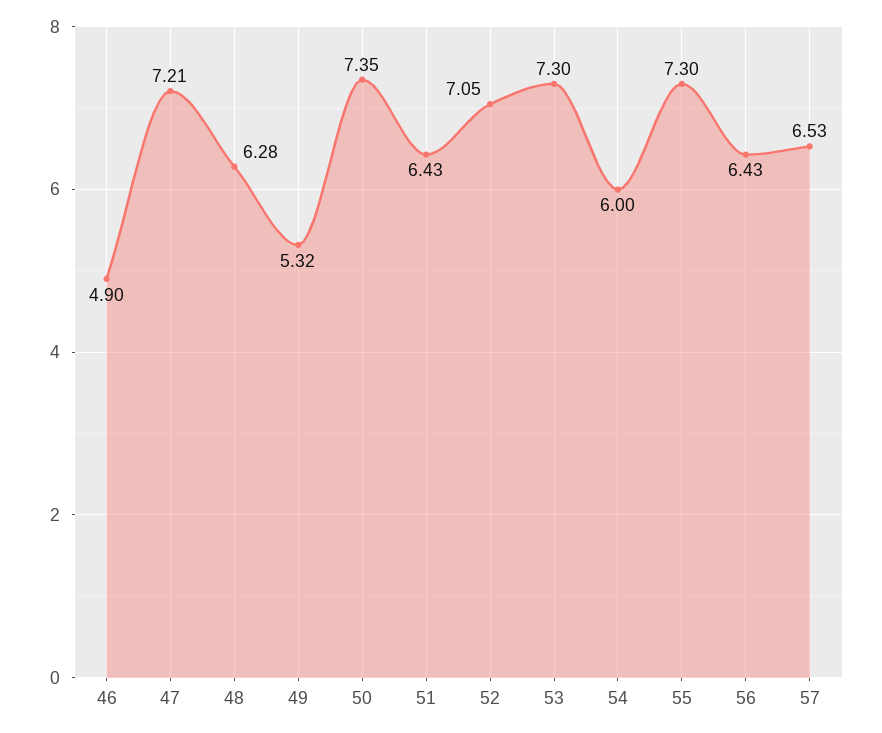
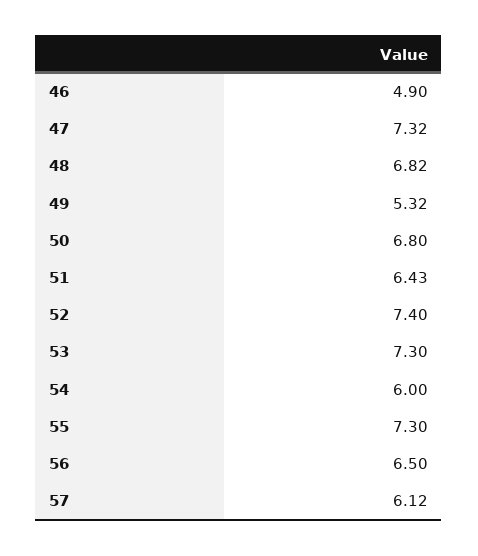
47: 7.21 -> 7.32
48: 6.28 -> 6.82
50: 7.35 -> 6.8
52: 7.05 -> 7.4
56: 6.43 -> 6.5
57: 6.53 -> 6.12

